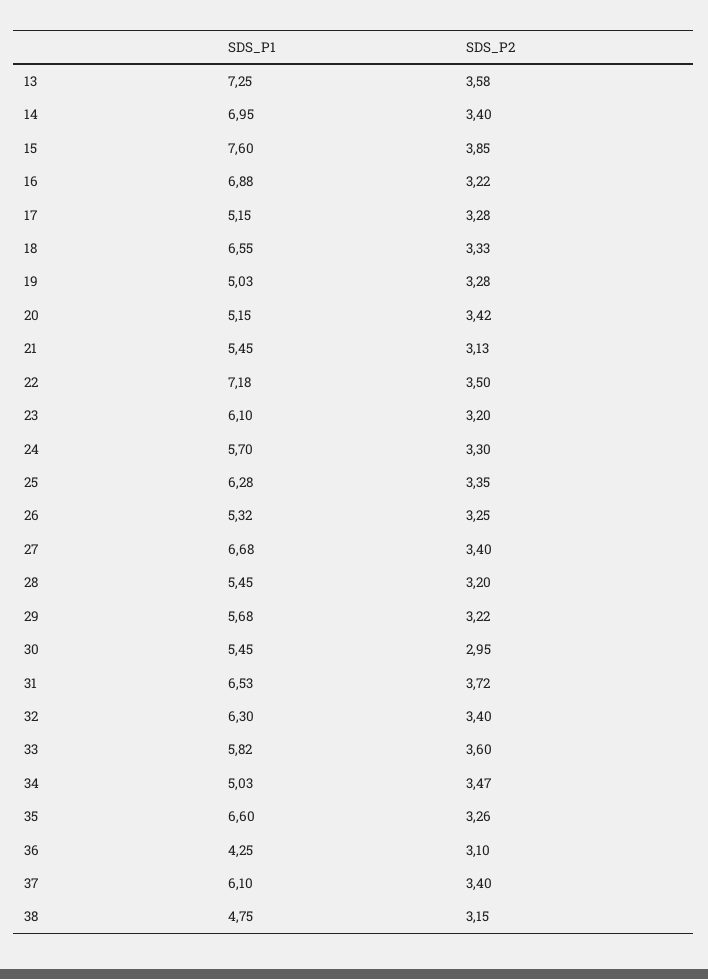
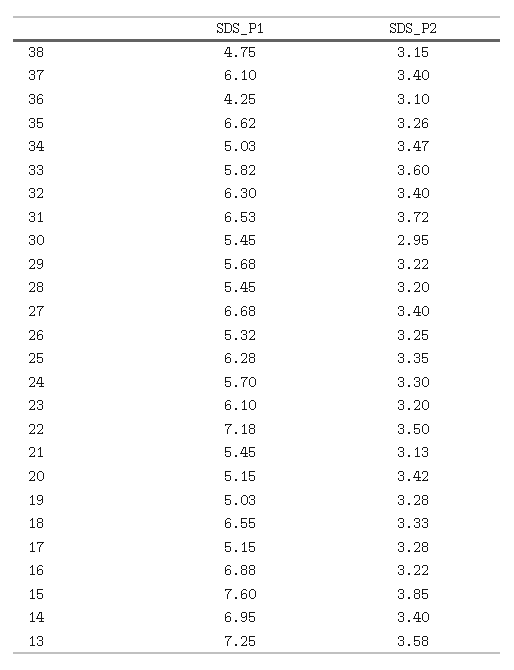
SDS_P1, 35: 6.6 -> 6.62

